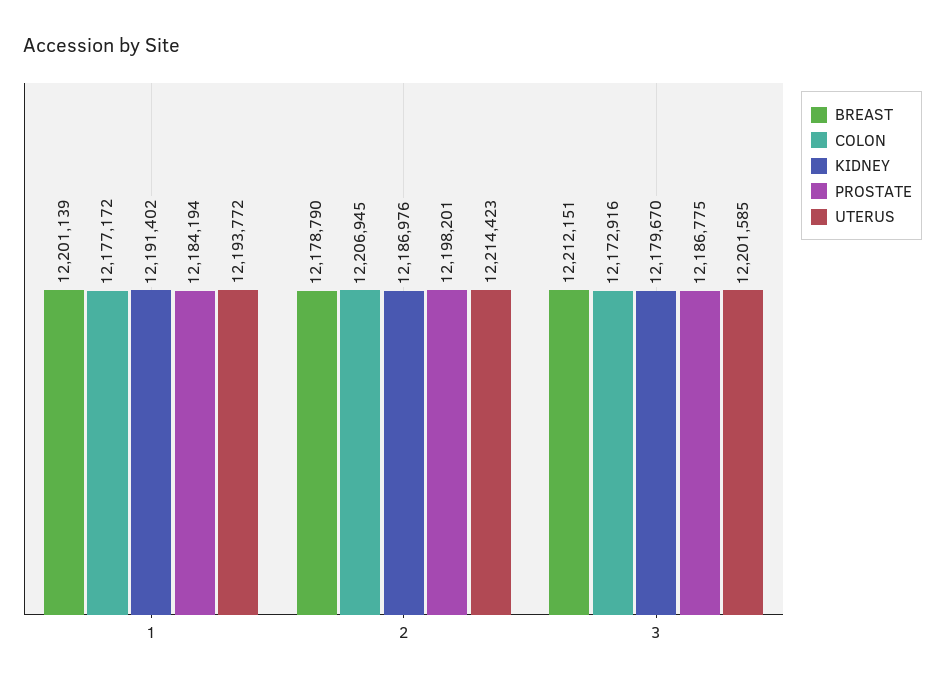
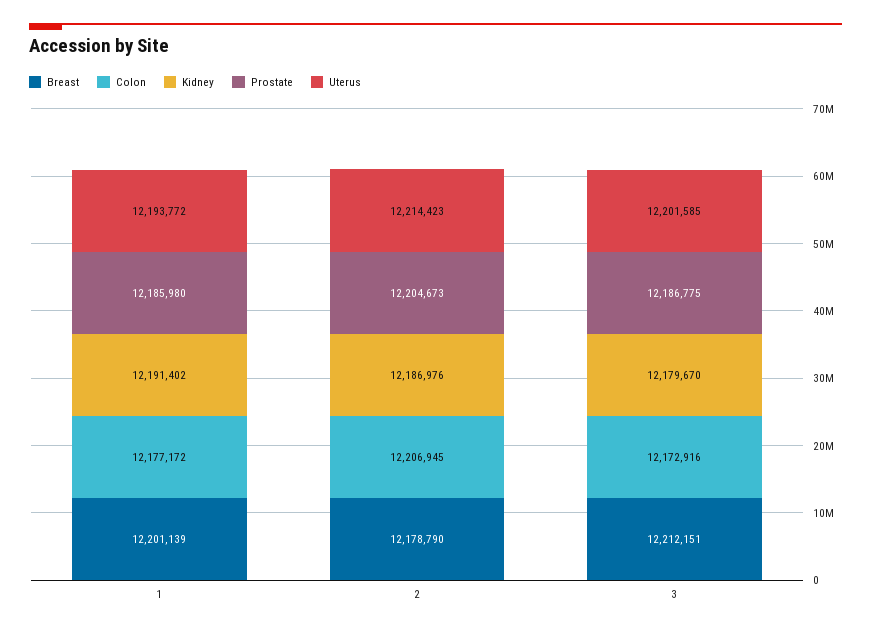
PROSTATE, 1: 12184194 -> 12185980
PROSTATE, 2: 12198201 -> 12204673

